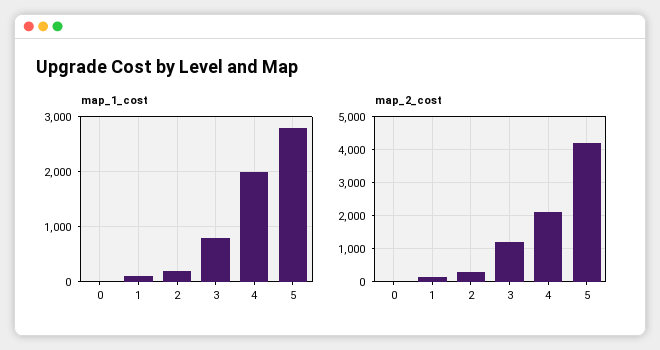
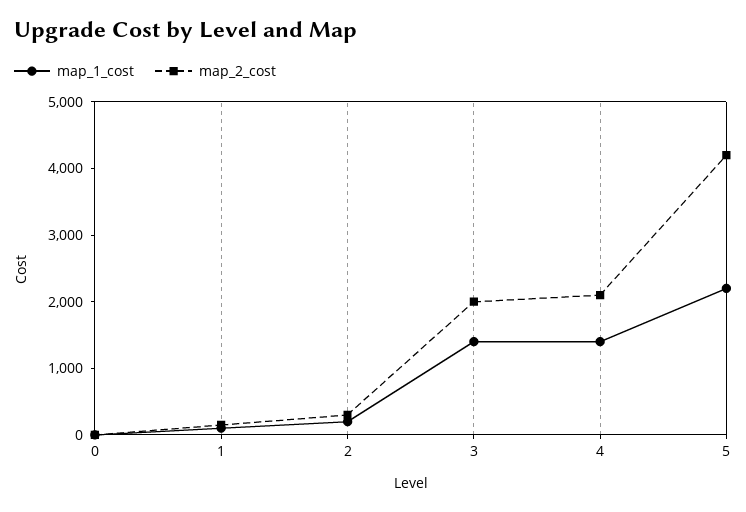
map_1_cost, 3: 800 -> 1400
map_1_cost, 4: 2000 -> 1400
map_1_cost, 5: 2800 -> 2200
map_2_cost, 3: 1200 -> 2000

